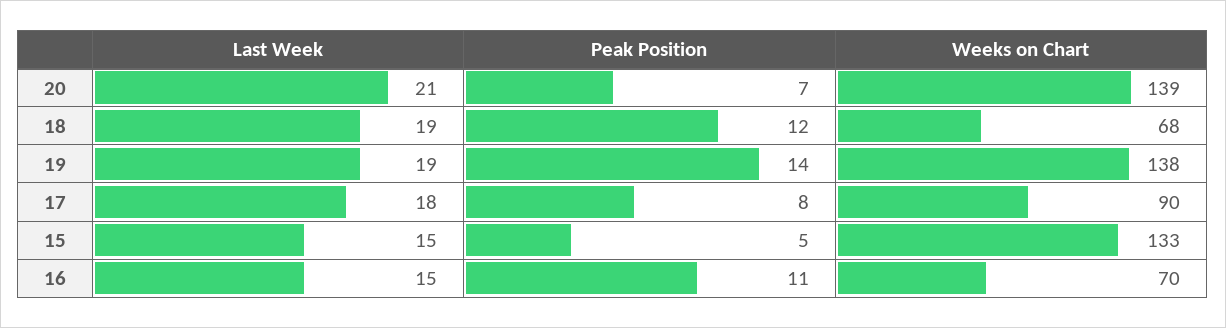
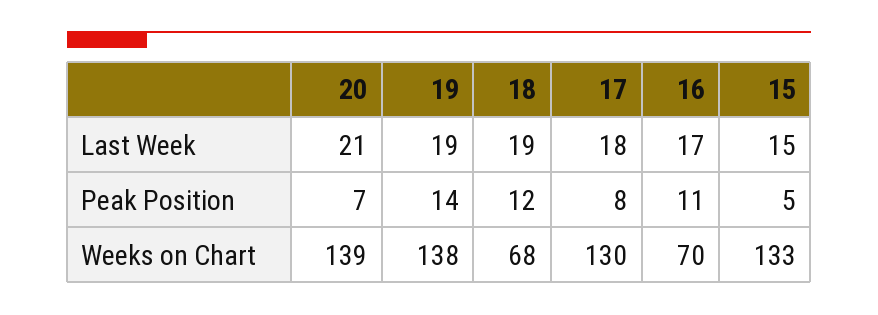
Weeks on Chart, 17: 90 -> 130
Last Week, 16: 15 -> 17

